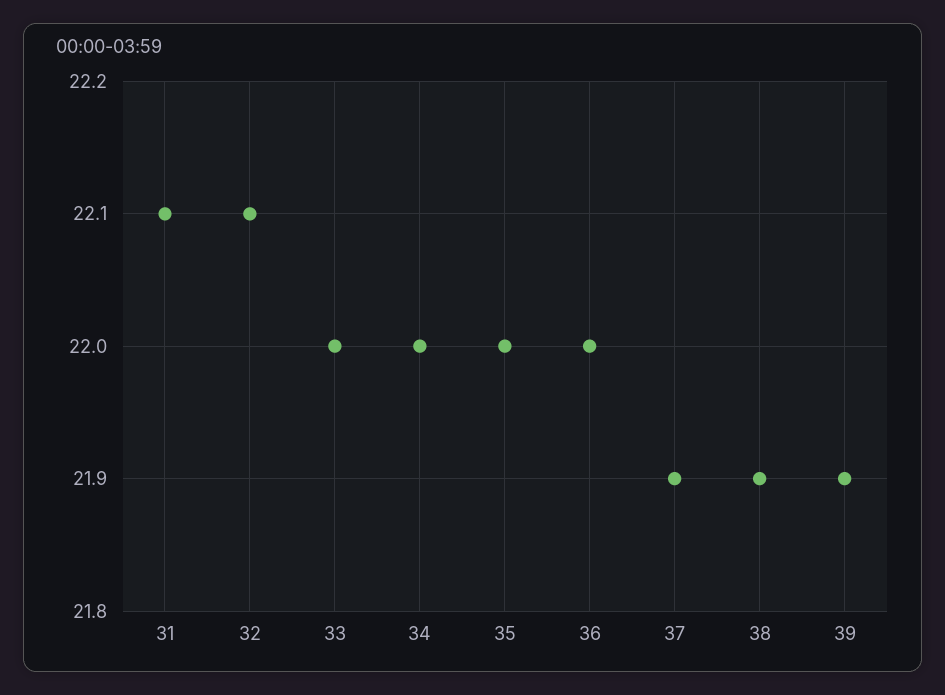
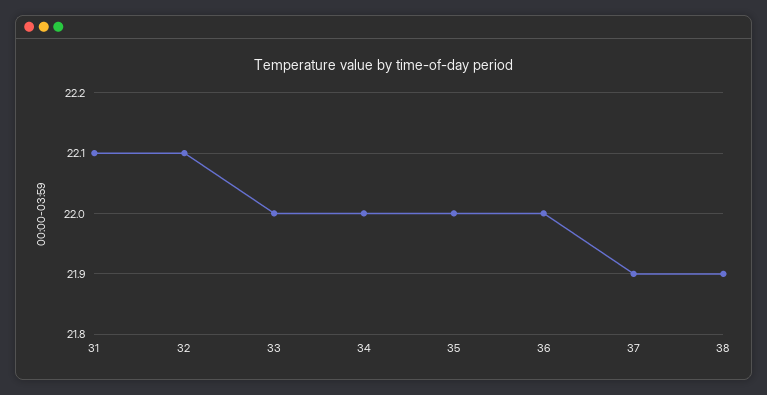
39: 21.9 -> none

